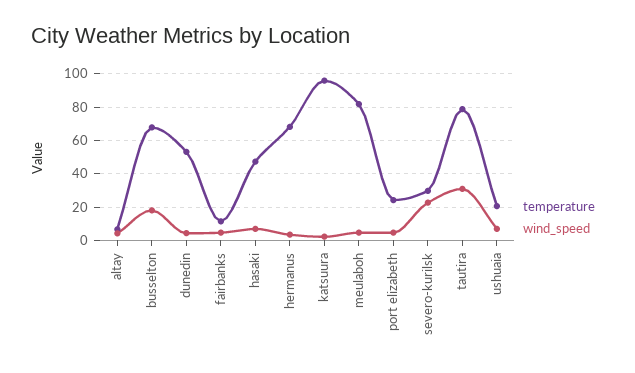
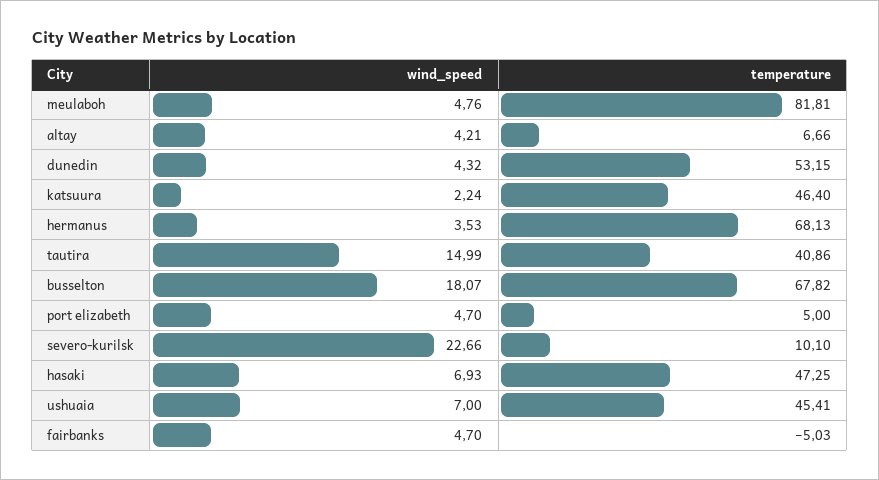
temperature, fairbanks: 10 -> -5.03
temperature, katsuura: 95 -> 46.4
temperature, port elizabeth: 25 -> 5
temperature, severo-kurilsk: 30 -> 10.1
temperature, tautira: 80 -> 40.86
wind_speed, tautira: 30 -> 14.99
temperature, ushuaia: 20 -> 45.41

